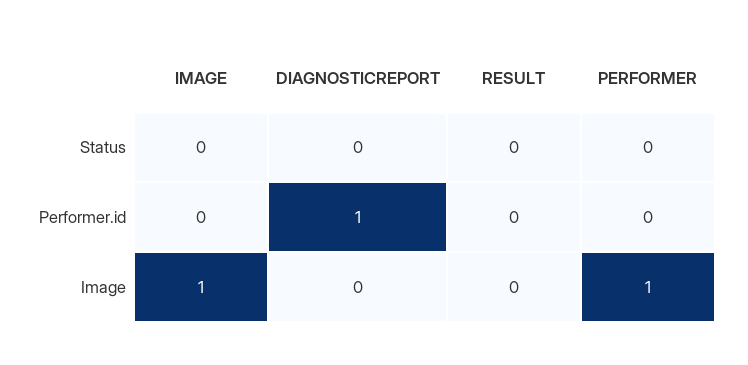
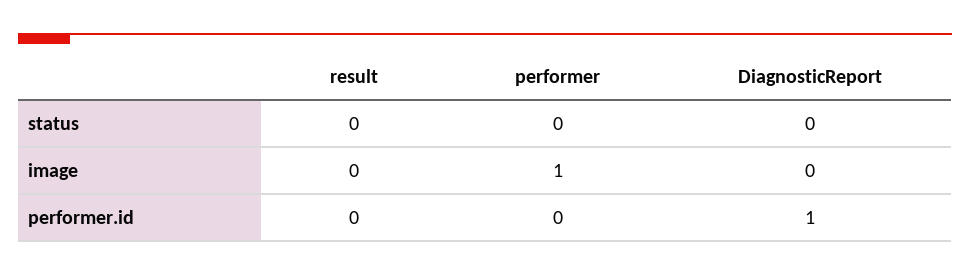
IMAGE, Status: 0 -> none
IMAGE, Performer.id: 0 -> none
IMAGE, Image: 1 -> none

